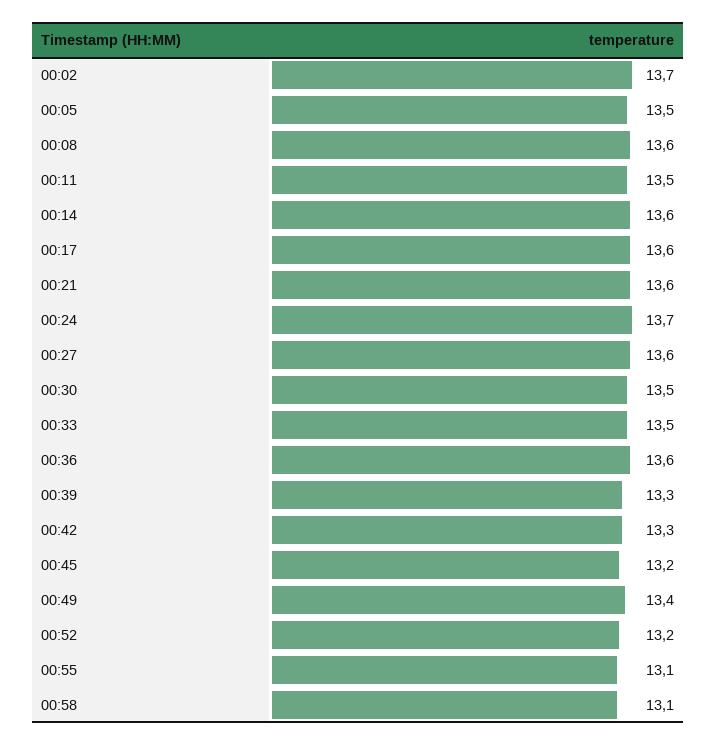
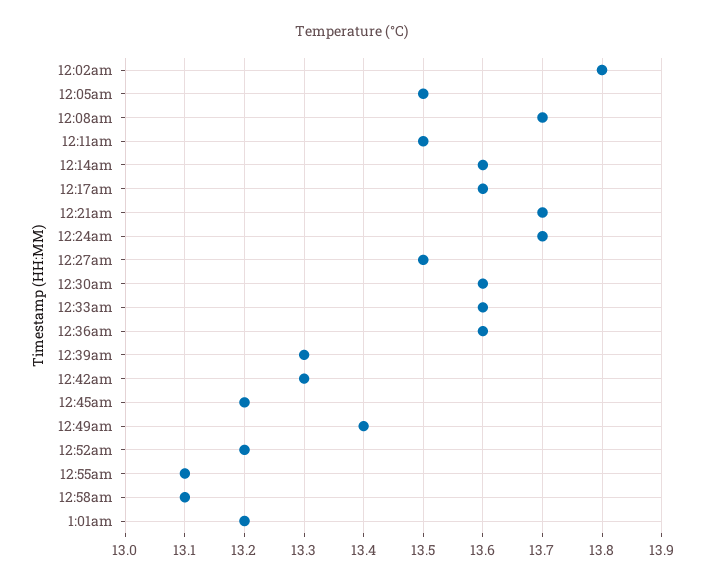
00:02: 13.7 -> 13.8
00:08: 13.6 -> 13.7
00:21: 13.6 -> 13.7
00:27: 13.6 -> 13.5
00:30: 13.5 -> 13.6
00:33: 13.5 -> 13.6
1:01am: none -> 13.2

